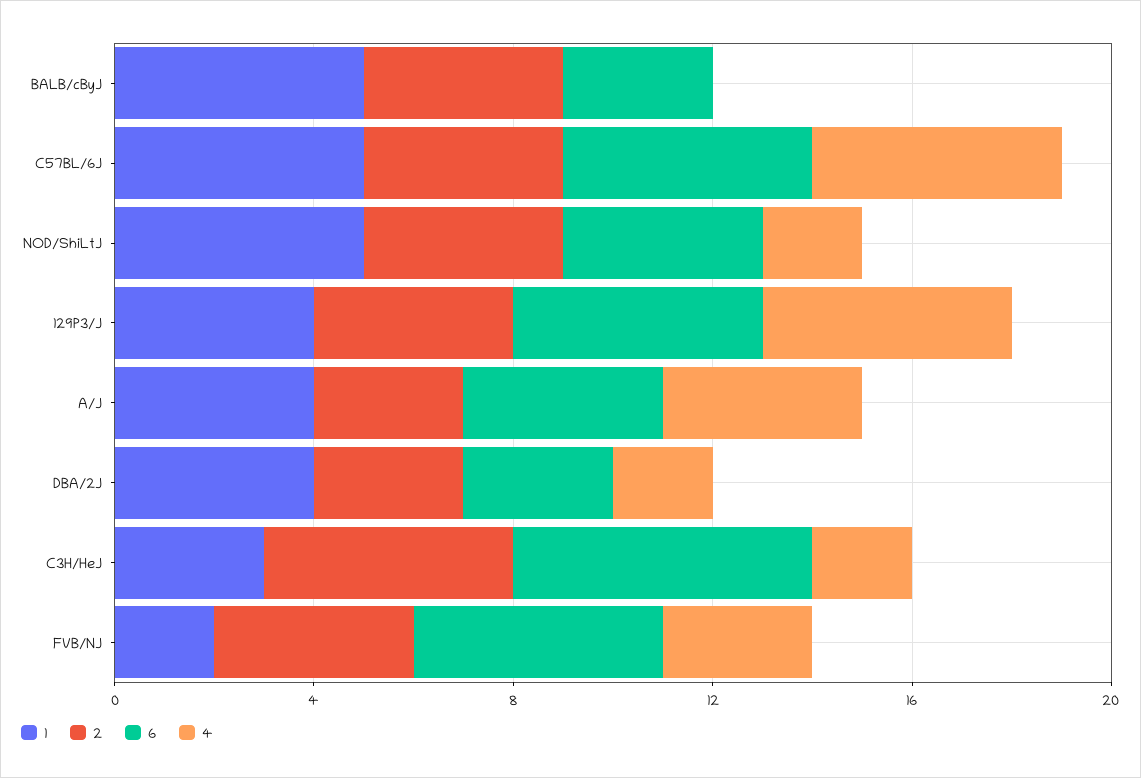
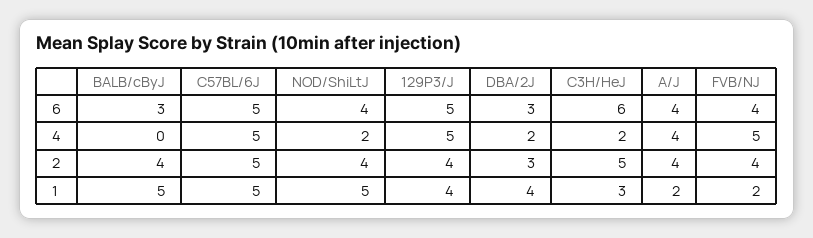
2, C57BL/6J: 4 -> 5
1, A/J: 4 -> 2
2, A/J: 3 -> 4
6, FVB/NJ: 5 -> 4
4, FVB/NJ: 3 -> 5

